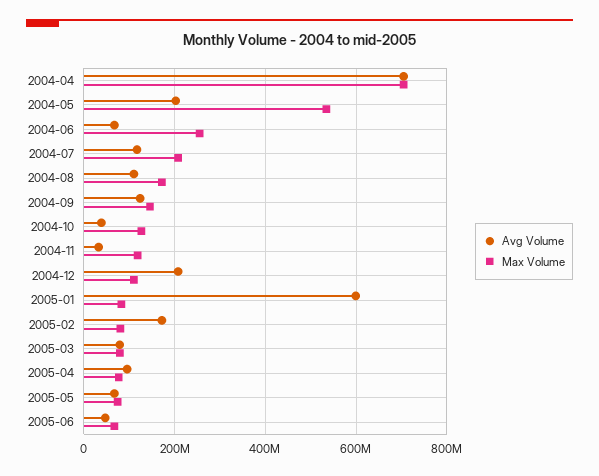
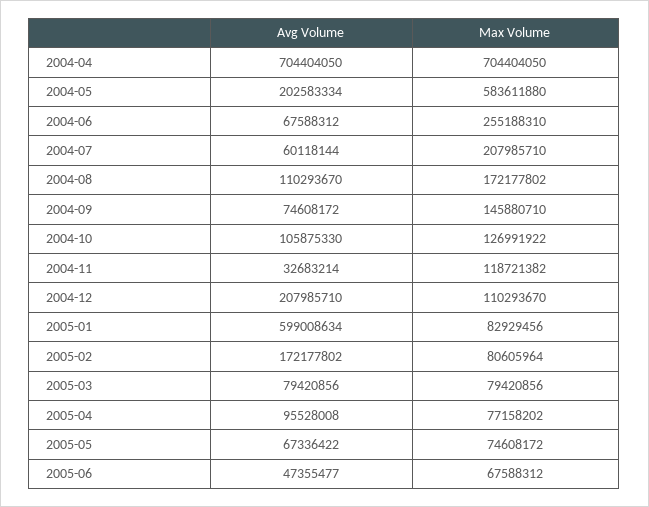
Max Volume, 2004-05: 540000000 -> 583611880
Avg Volume, 2004-07: 120000000 -> 60118144
Avg Volume, 2004-09: 120000000 -> 74608172
Avg Volume, 2004-10: 40000000 -> 105875330

